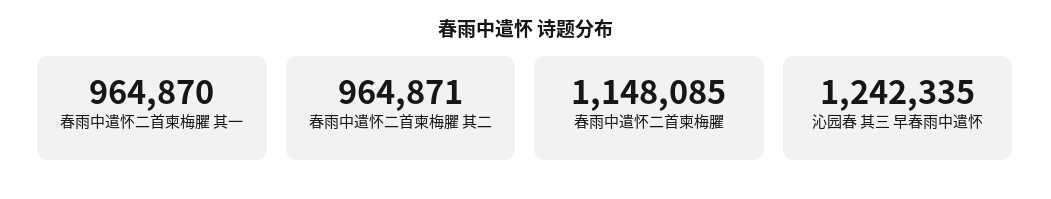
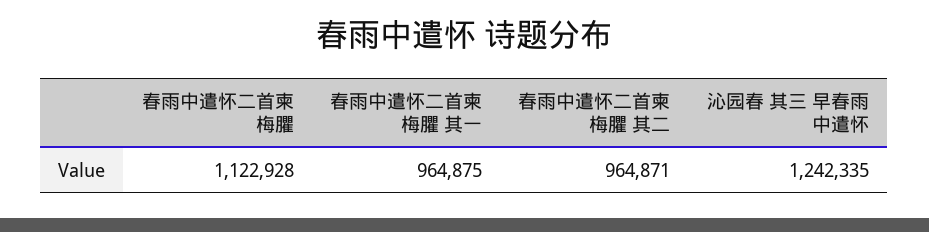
春雨中遣怀二首柬梅臞 其一: 964870 -> 964875
春雨中遣怀二首柬梅臞: 1148085 -> 1122928

